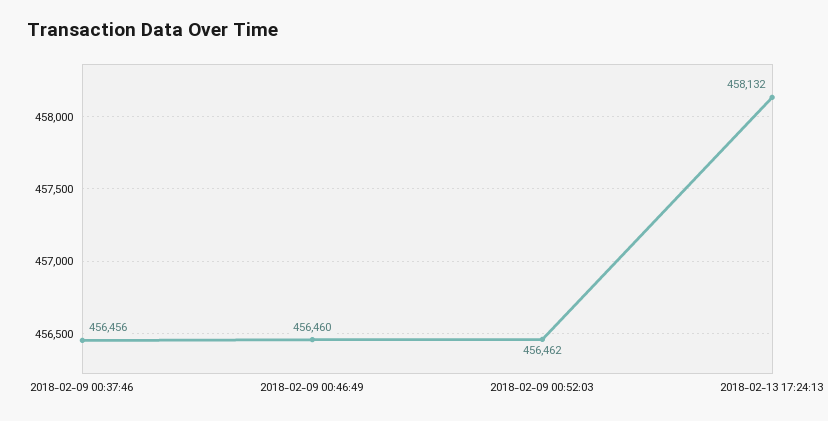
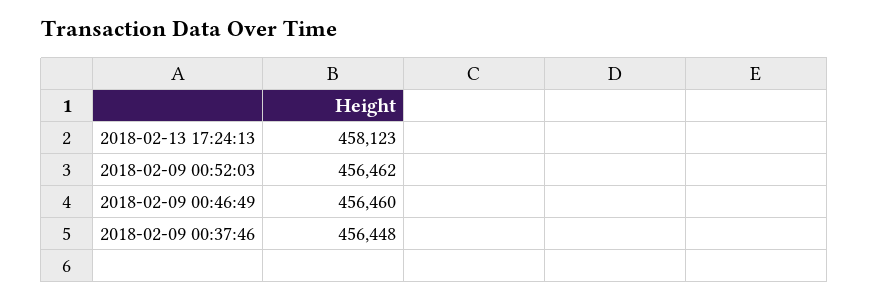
2018-02-09 00:37:46: 456456 -> 456448
2018-02-13 17:24:13: 458132 -> 458123

